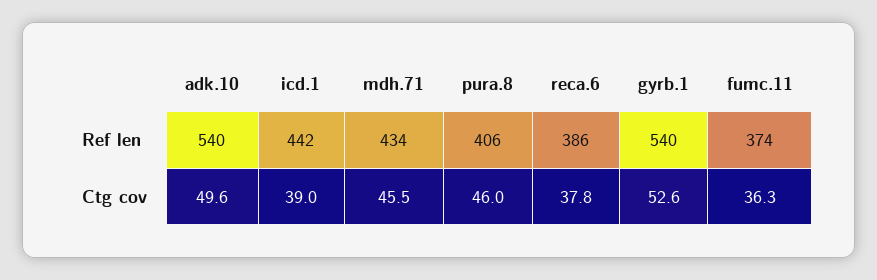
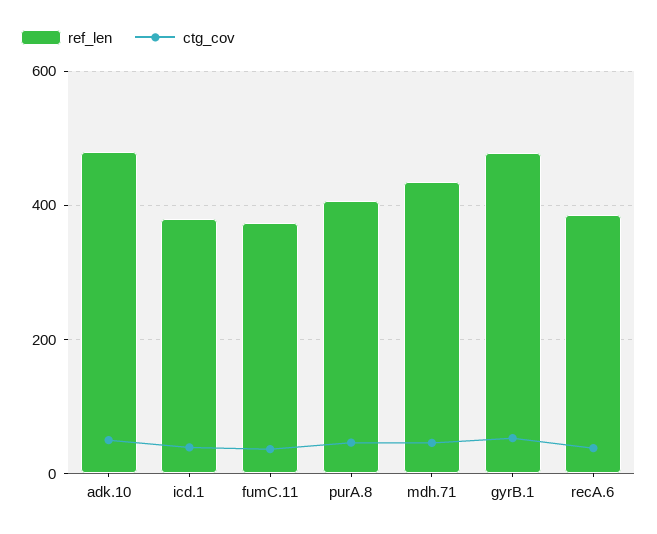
Ref len, adk.10: 540 -> 480
Ref len, icd.1: 442 -> 380
Ref len, gyrb.1: 540 -> 480

